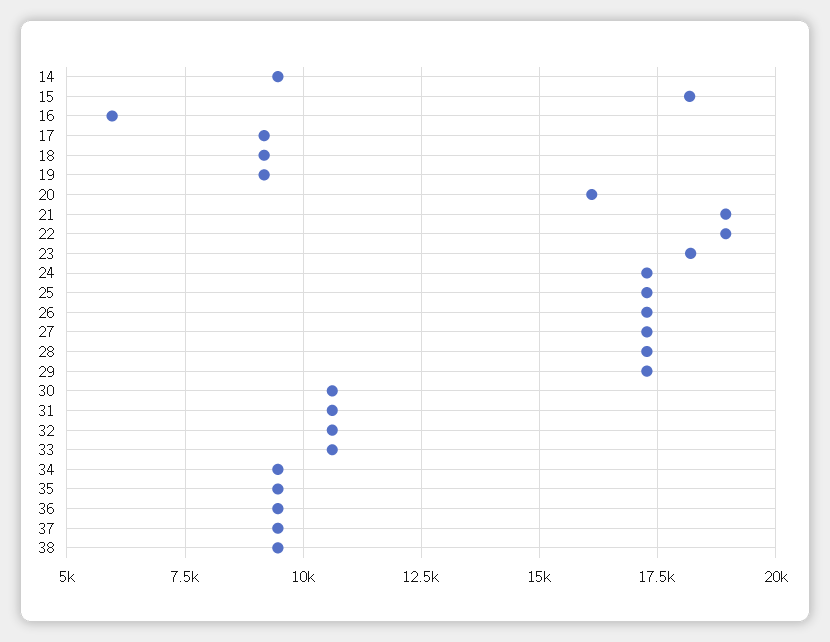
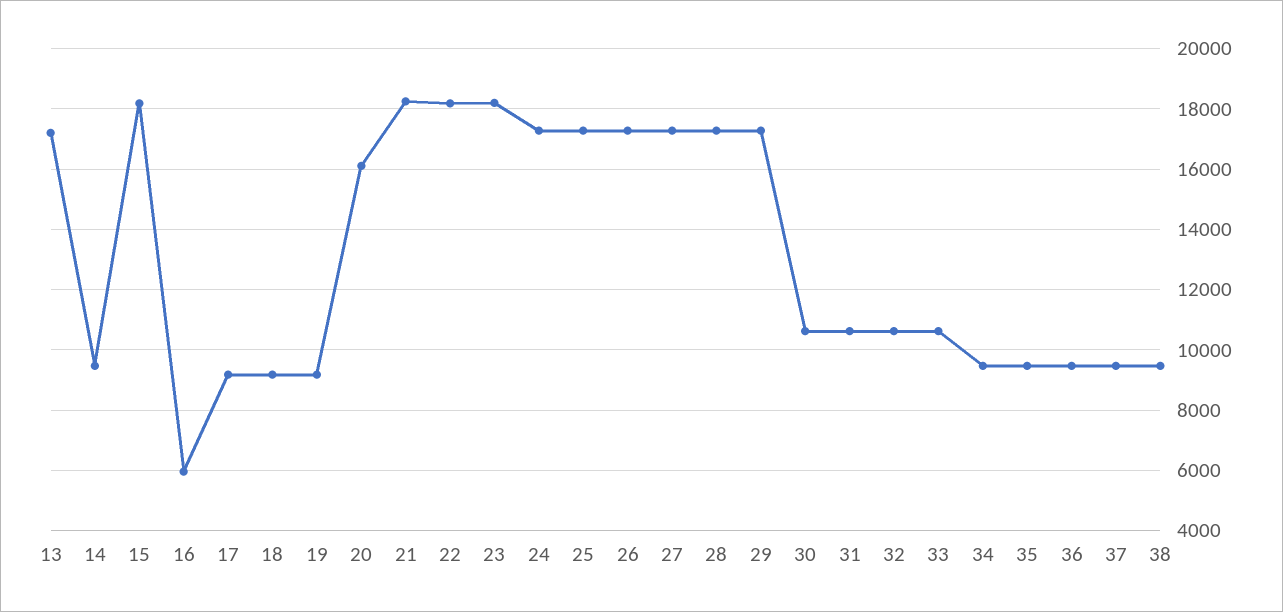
21: 19000 -> 18200
22: 19000 -> 18200
13: none -> 17200

